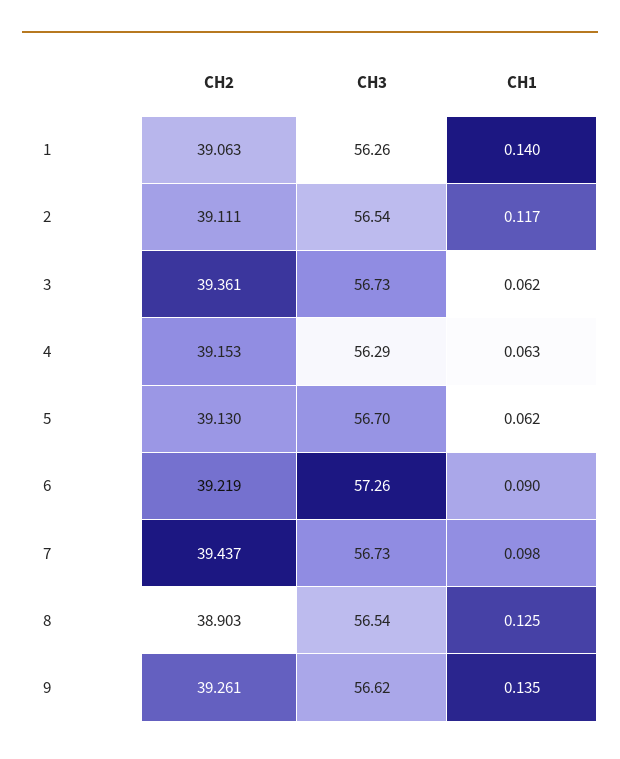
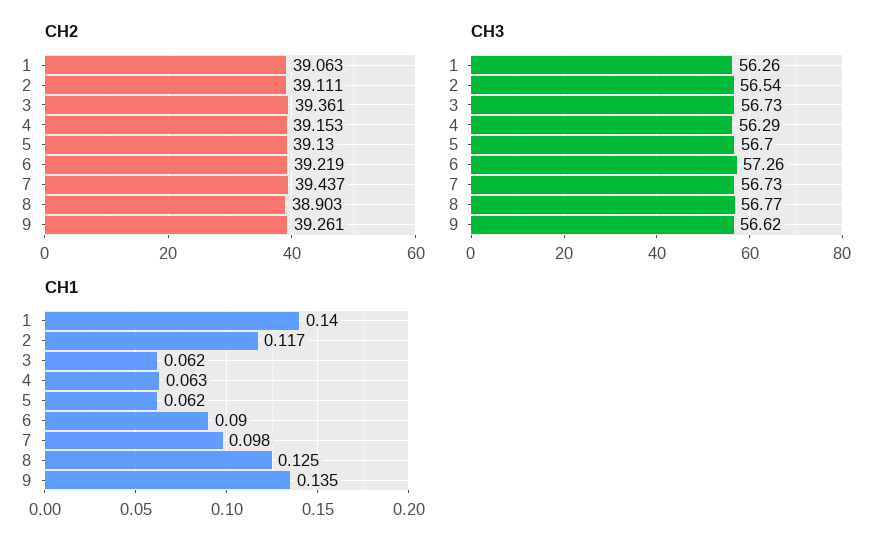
CH3, 8: 56.54 -> 56.77

